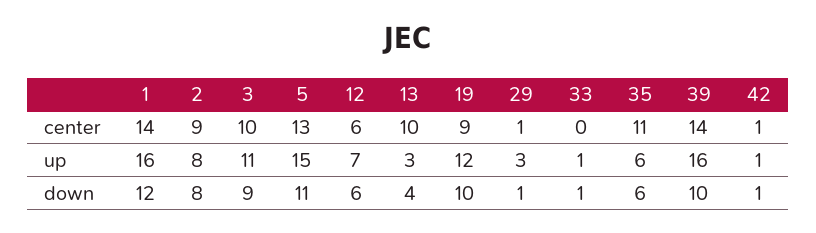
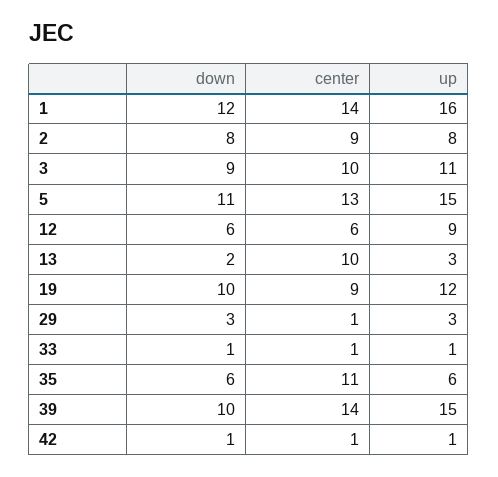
33, center: 0 -> 1
12, up: 7 -> 9
39, up: 16 -> 15
13, down: 4 -> 2
29, down: 1 -> 3

